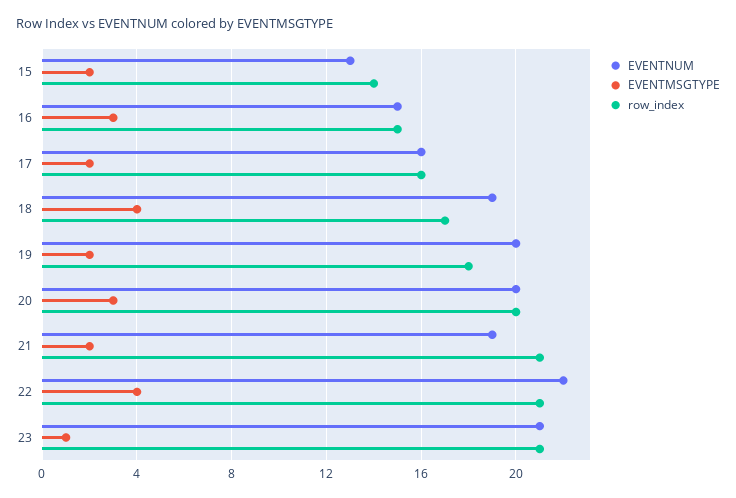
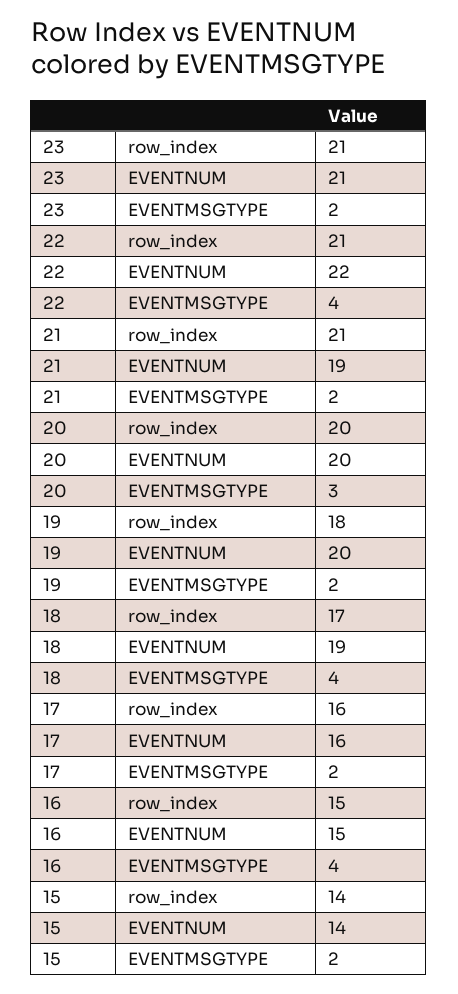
EVENTNUM, 15: 13 -> 14
EVENTMSGTYPE, 16: 3 -> 4
EVENTMSGTYPE, 23: 1 -> 2

